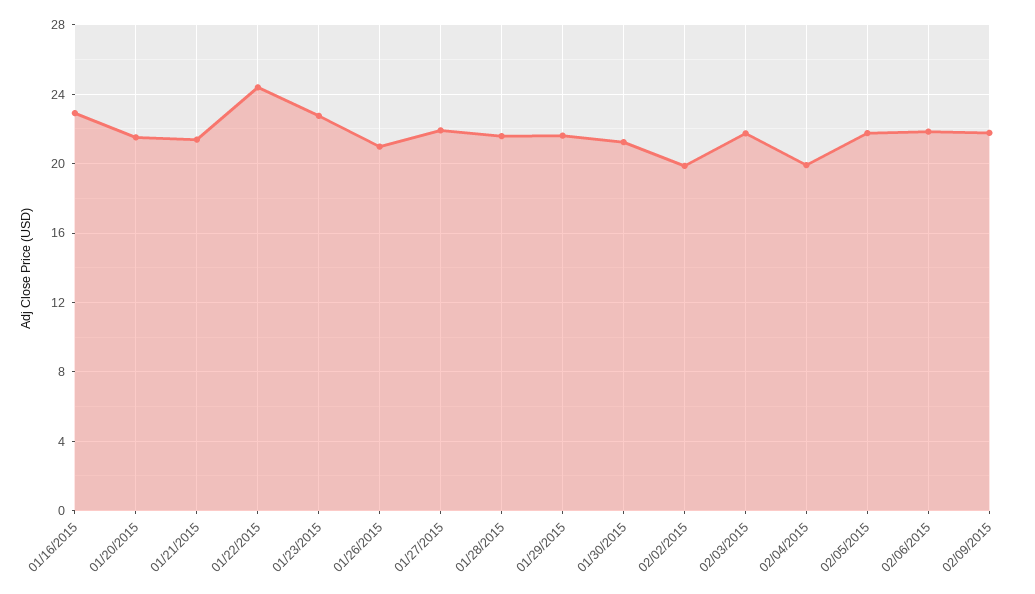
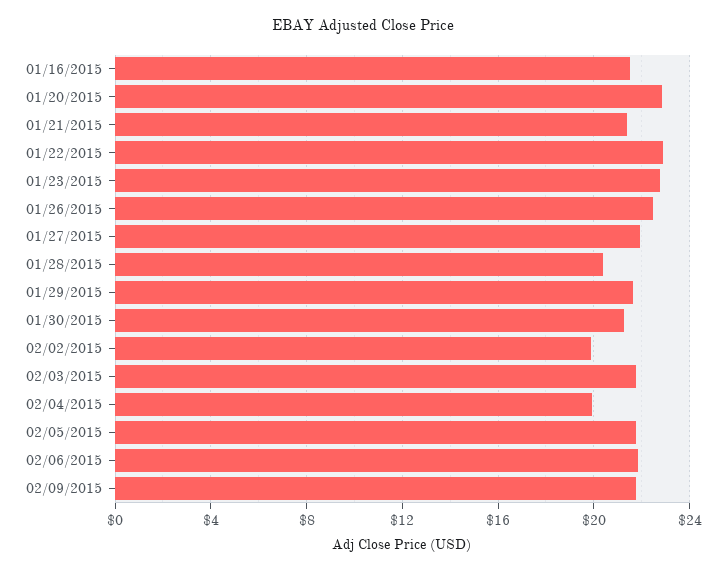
01/16/2015: 23 -> 21.5
01/20/2015: 21.5 -> 23
01/22/2015: 24.5 -> 23
01/26/2015: 21 -> 22.5
01/28/2015: 21.5 -> 20.5

